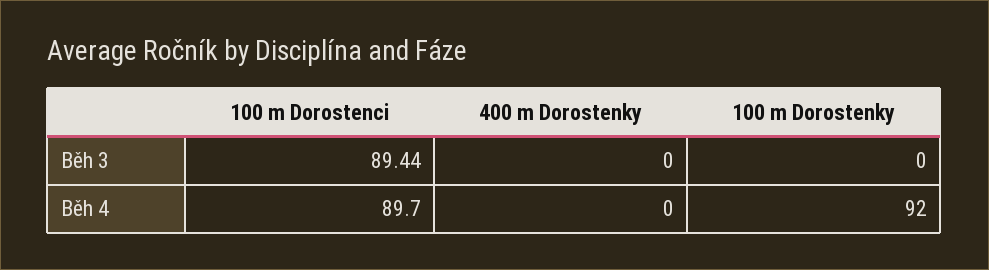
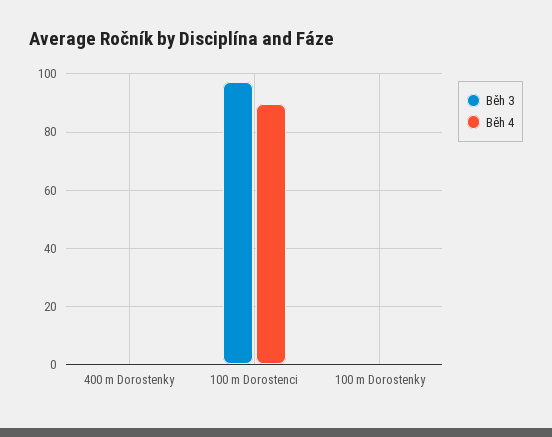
Běh 3, 100 m Dorostenci: 89.44 -> 97.5
Běh 4, 100 m Dorostenky: 92 -> 0

